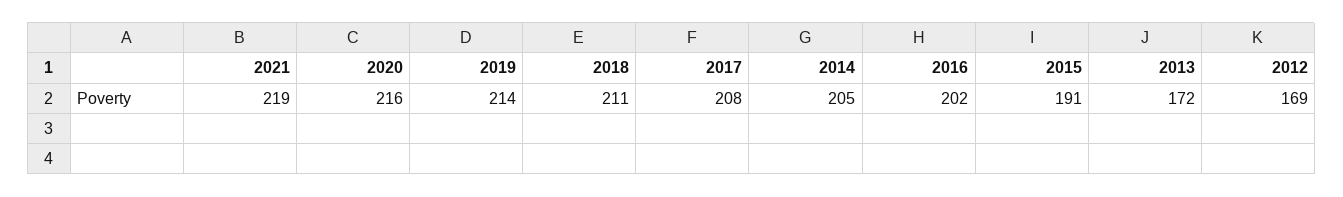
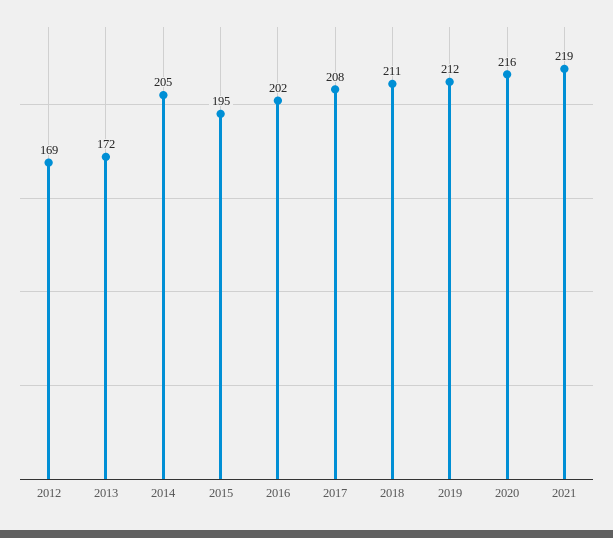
2019: 214 -> 212
2015: 191 -> 195

